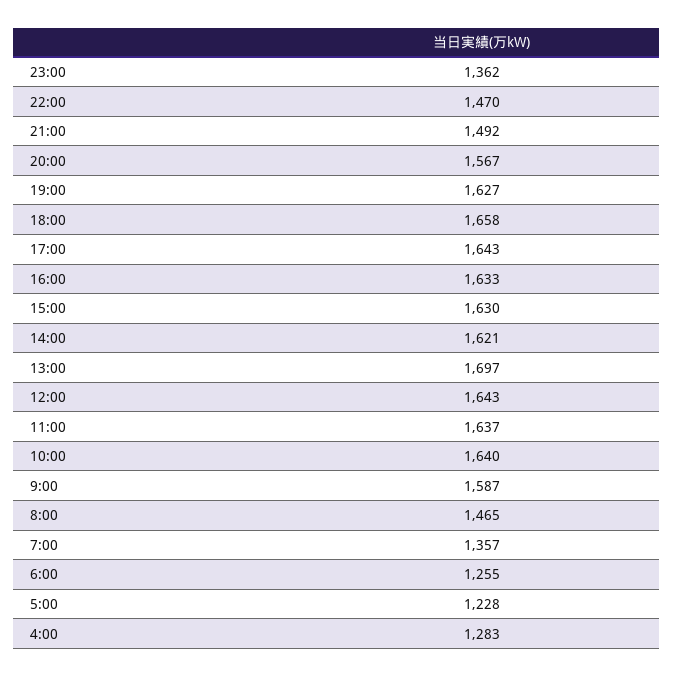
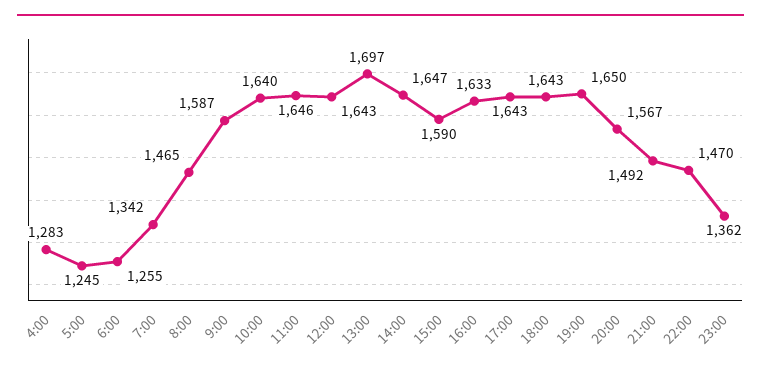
19:00: 1627 -> 1650
18:00: 1658 -> 1643
15:00: 1630 -> 1590
14:00: 1621 -> 1647
11:00: 1637 -> 1646
7:00: 1357 -> 1342
5:00: 1228 -> 1245

